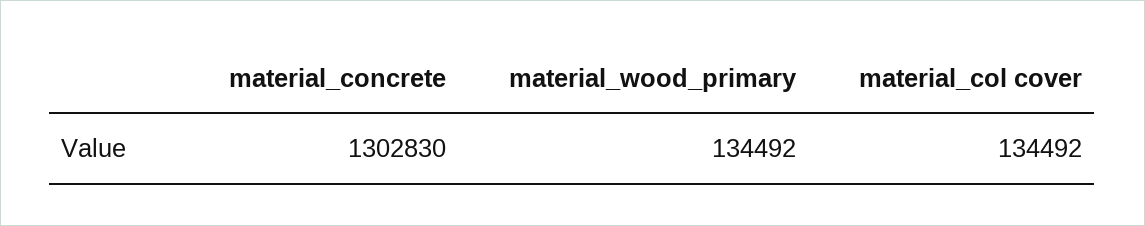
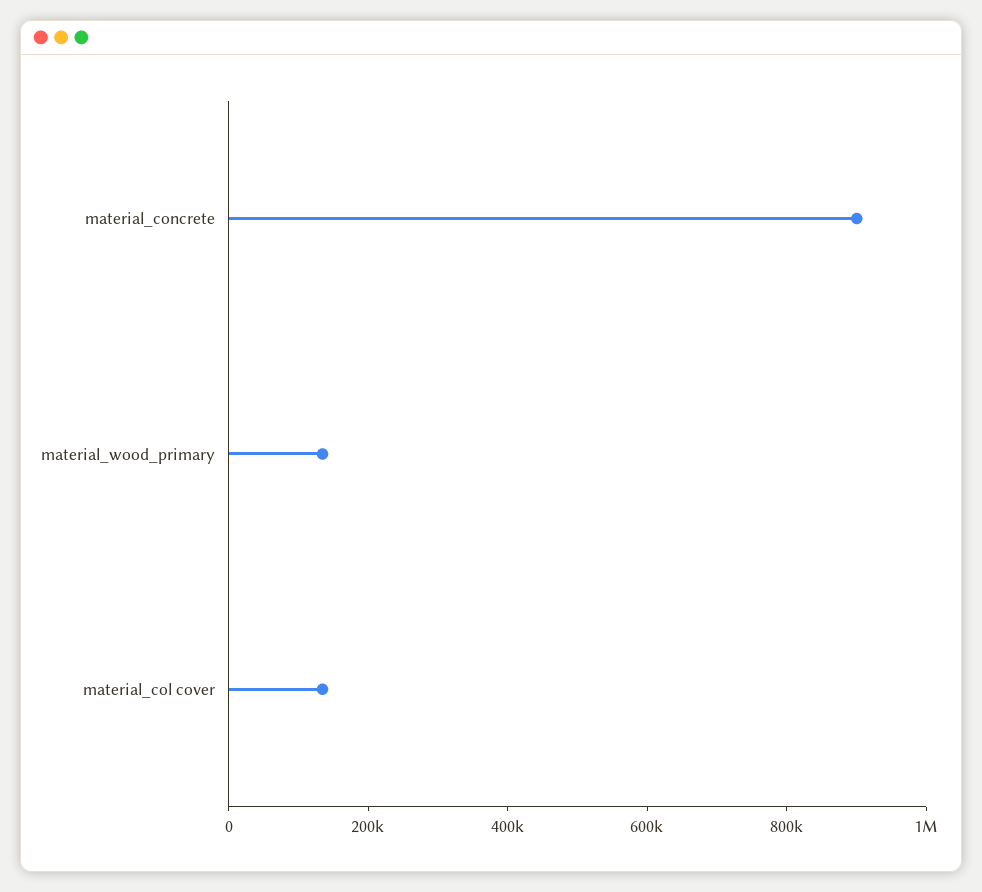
material_concrete: 1302830 -> 900000

